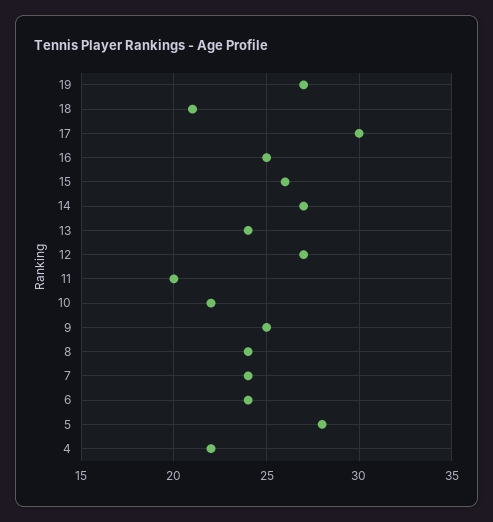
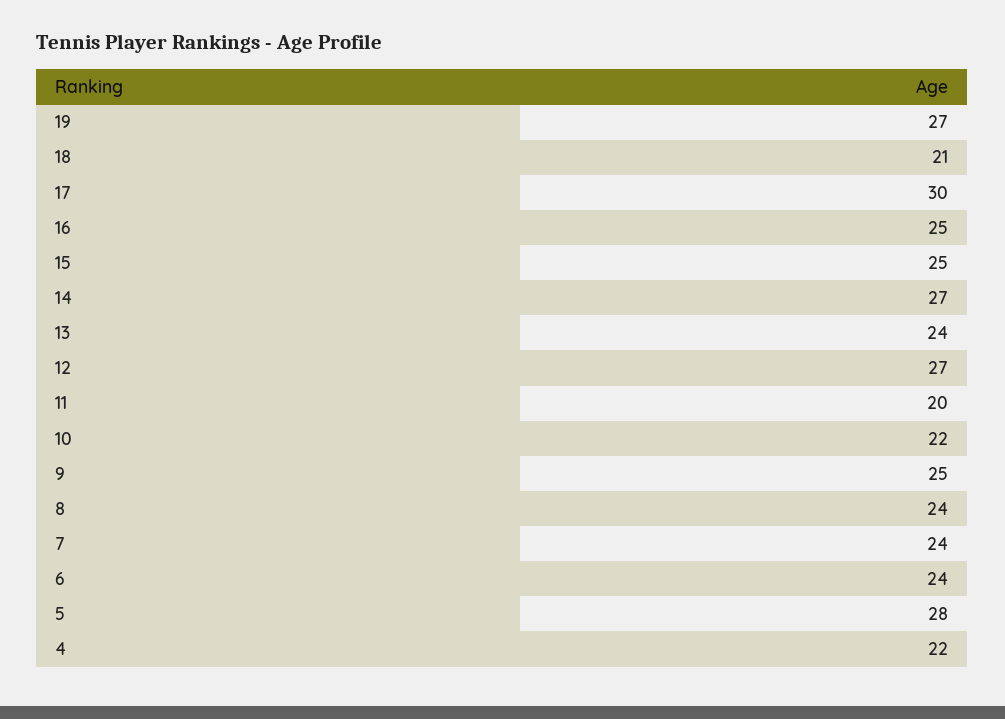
15: 26 -> 25

